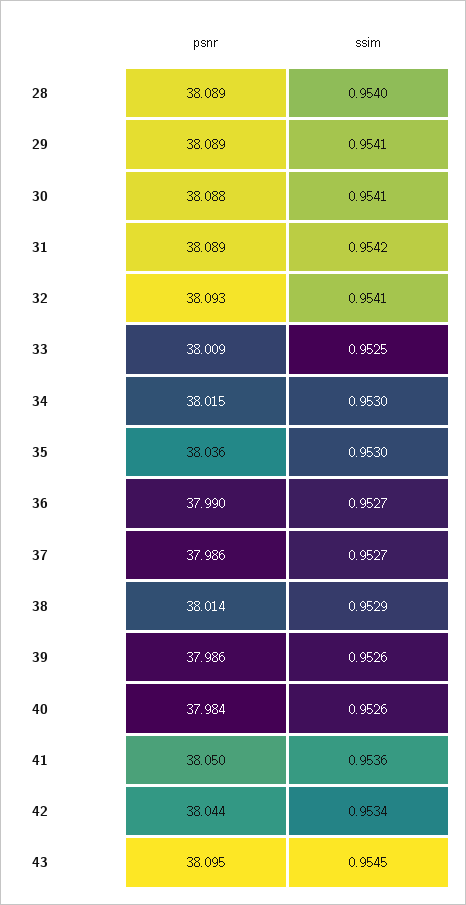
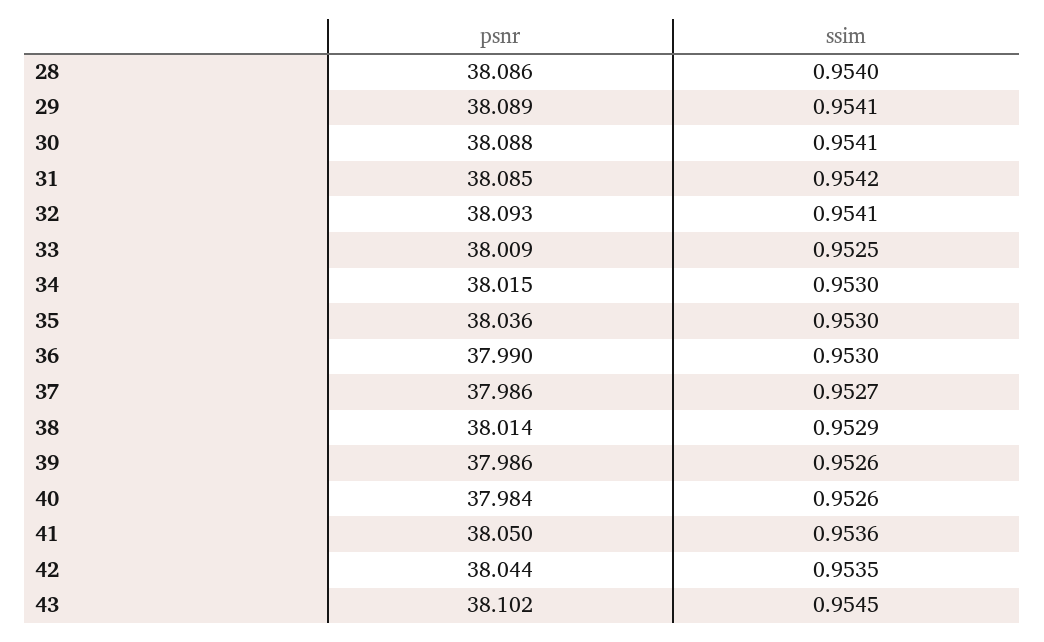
psnr, 28: 38.089 -> 38.086
psnr, 31: 38.089 -> 38.085
ssim, 36: 0.9527 -> 0.953
ssim, 42: 0.9534 -> 0.9535
psnr, 43: 38.095 -> 38.102

